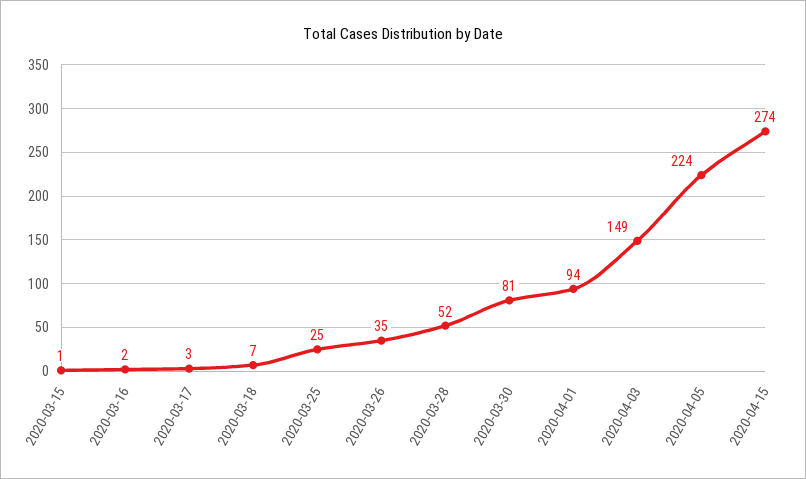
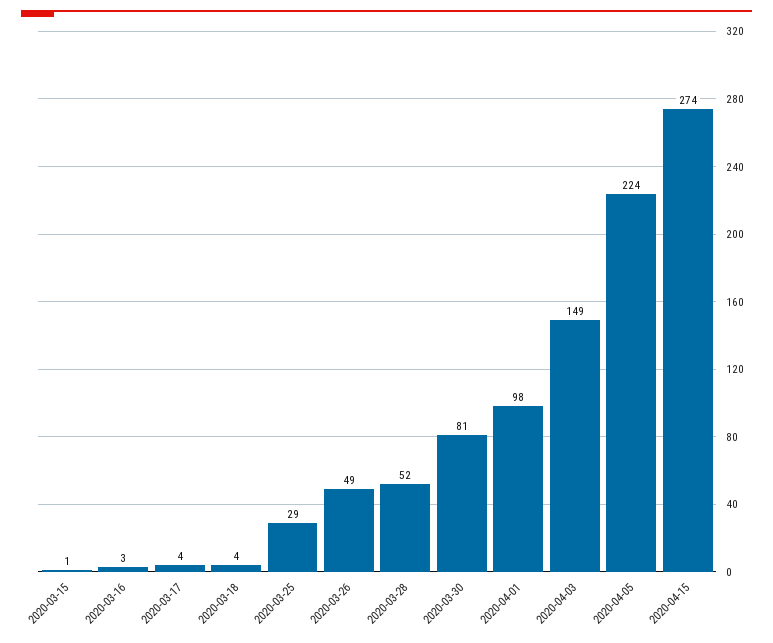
2020-03-16: 2 -> 3
2020-03-17: 3 -> 4
2020-03-18: 7 -> 4
2020-03-25: 25 -> 29
2020-03-26: 35 -> 49
2020-04-01: 94 -> 98

